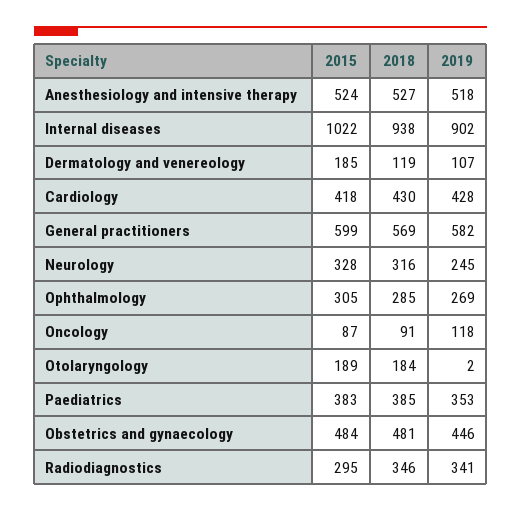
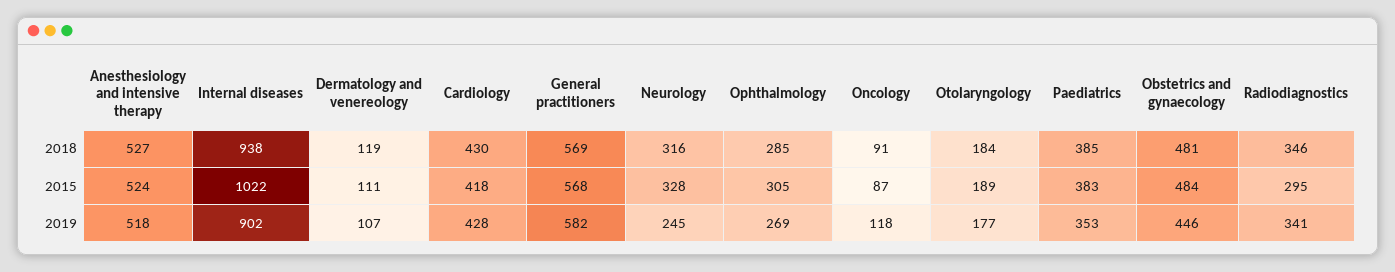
2015, Dermatology and venereology: 185 -> 111
2015, General practitioners: 599 -> 568
2019, Otolaryngology: 2 -> 177

